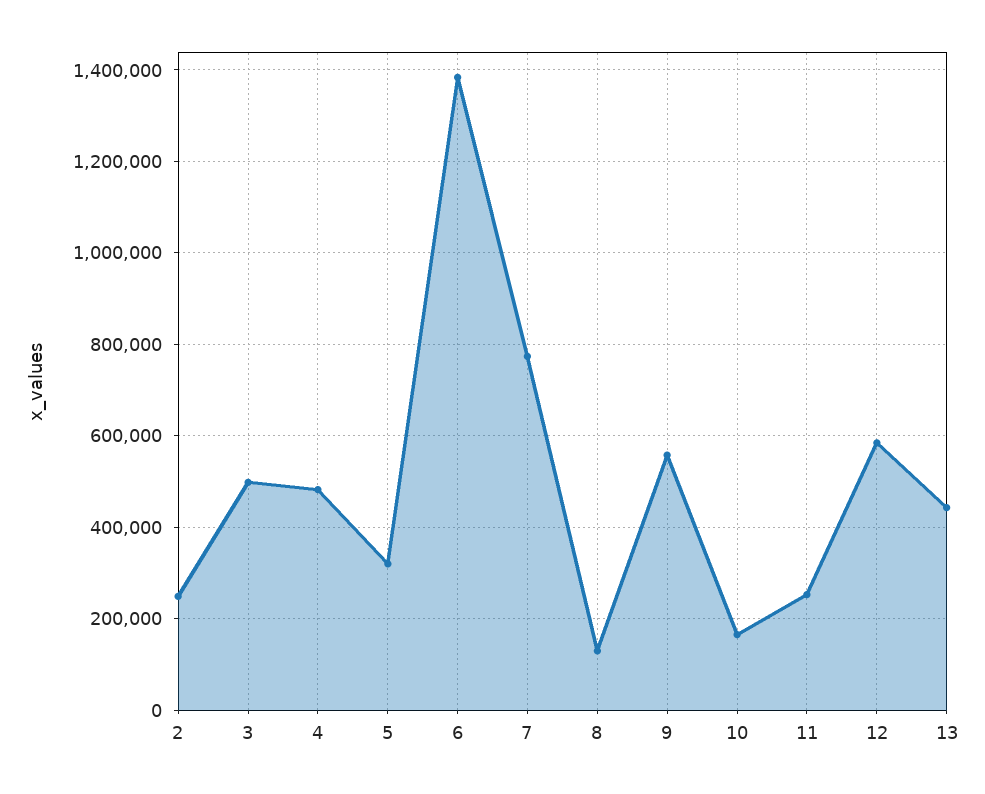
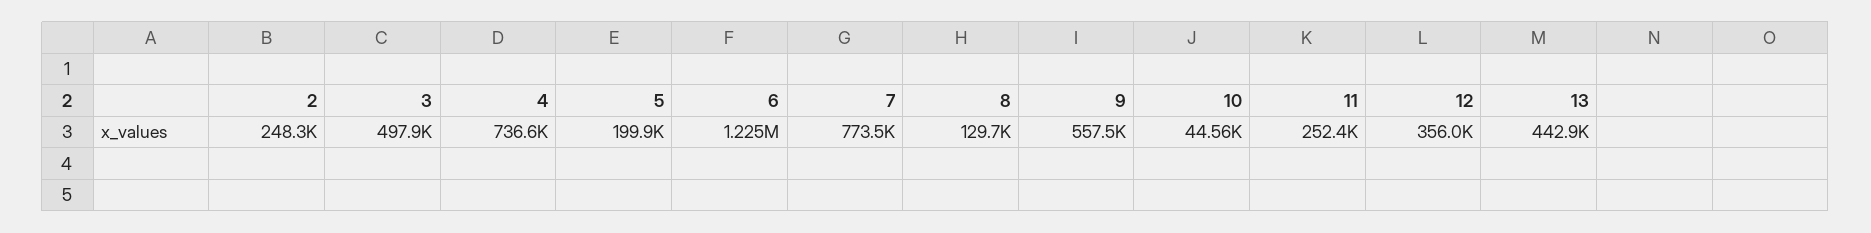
4: 480000 -> 736600
5: 320000 -> 199900
6: 1380000 -> 1225000
10: 160000 -> 44560
12: 580000 -> 356000

